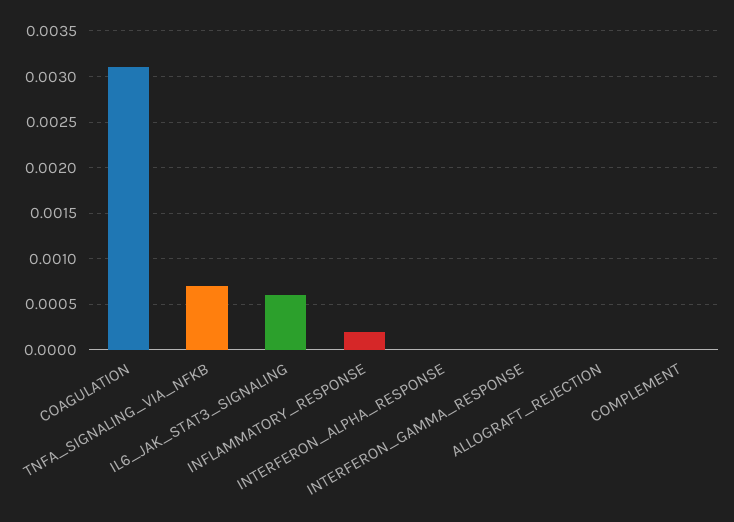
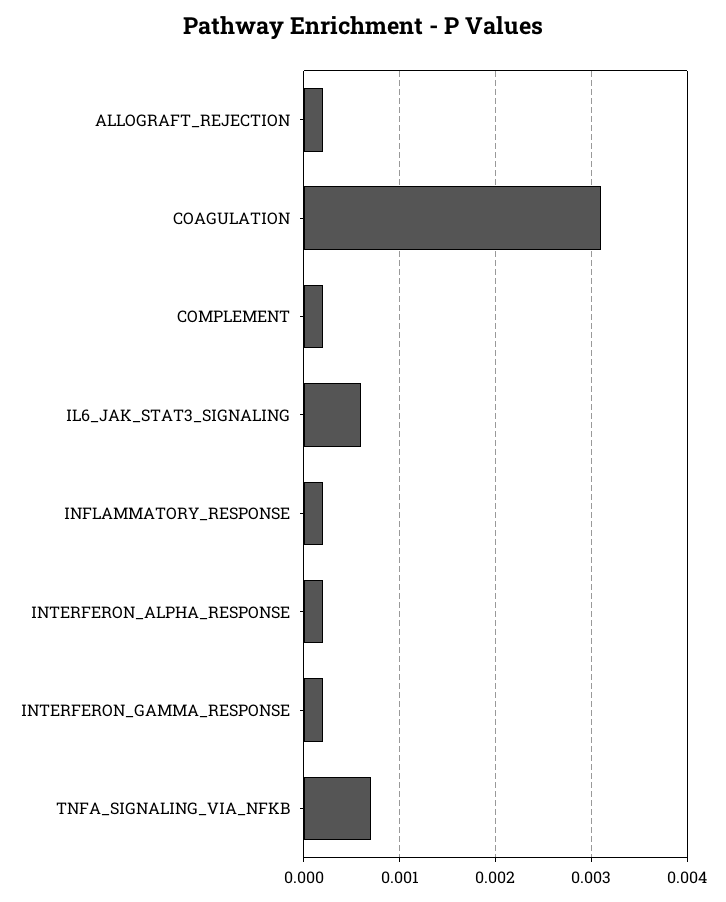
INTERFERON_ALPHA_RESPONSE: 0 -> 0.0002
INTERFERON_GAMMA_RESPONSE: 0 -> 0.0002
ALLOGRAFT_REJECTION: 0 -> 0.0002
COMPLEMENT: 0 -> 0.0002

